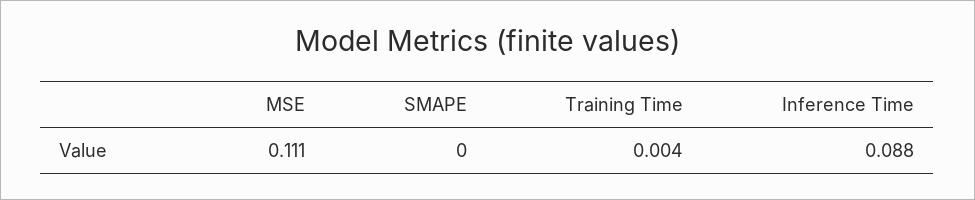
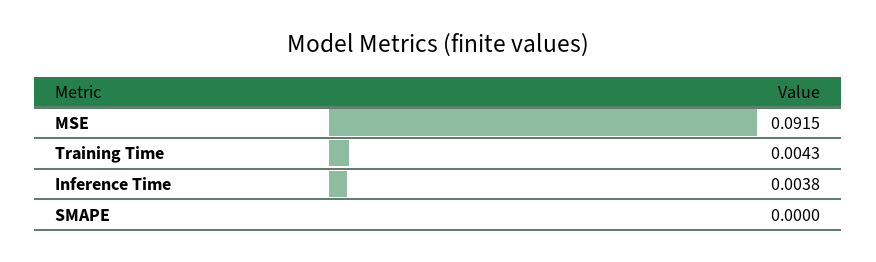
MSE: 0.111 -> 0.0915
Inference Time: 0.088 -> 0.0038

